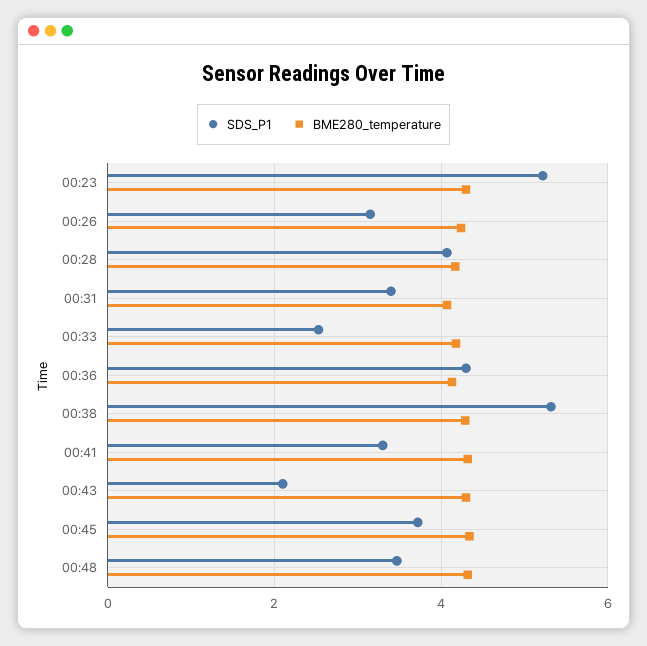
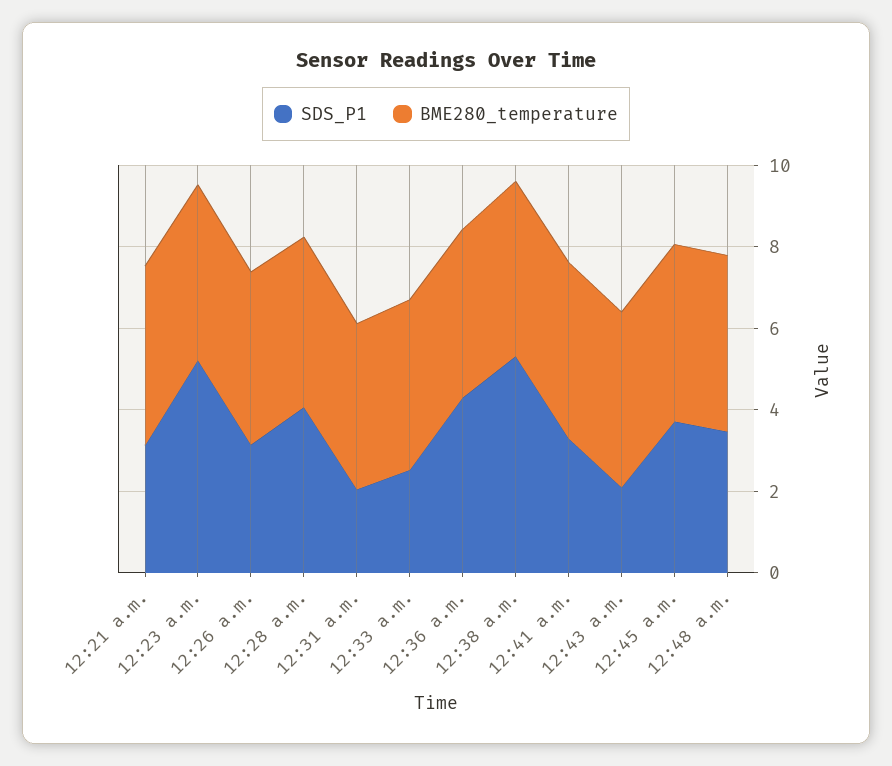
SDS_P1, 00:31: 3.4 -> 2
SDS_P1, 12:21 a.m.: none -> 3
BME280_temperature, 12:21 a.m.: none -> 4.5

